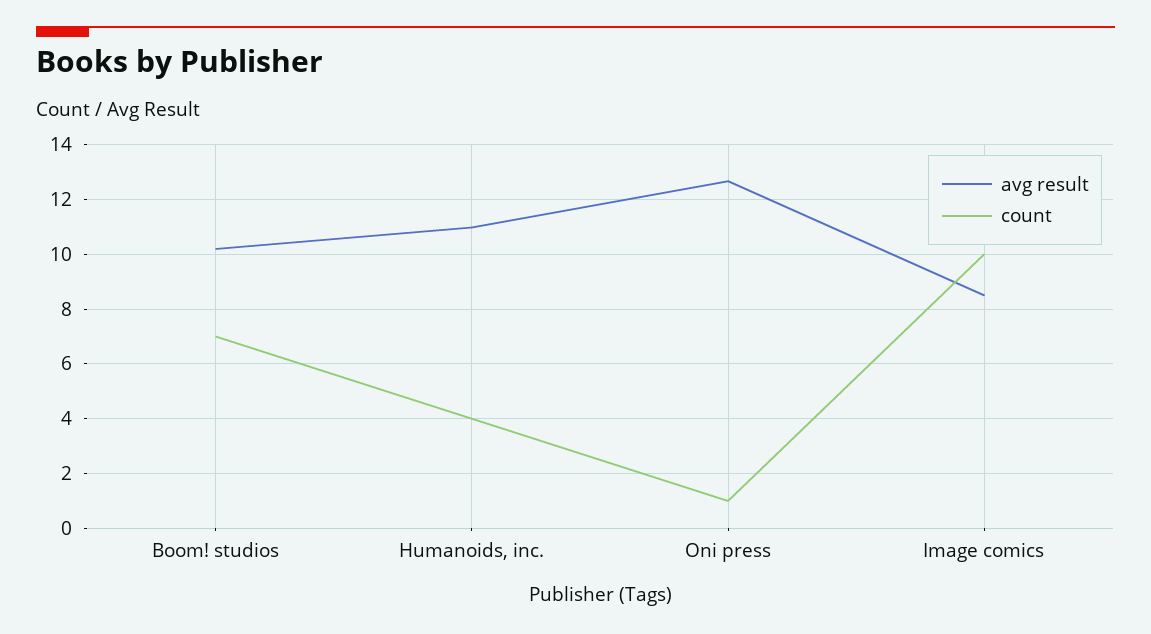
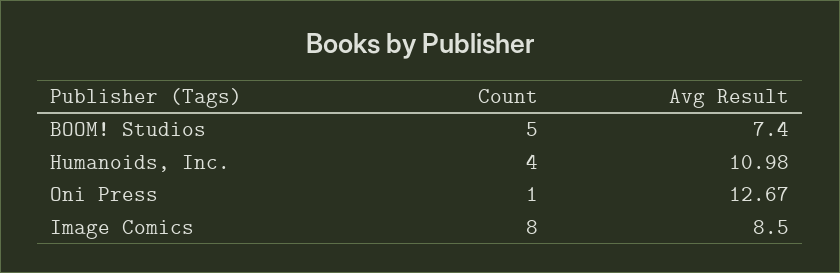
avg result, Boom! studios: 10.25 -> 7.4
count, Boom! studios: 7 -> 5
count, Image comics: 10 -> 8

